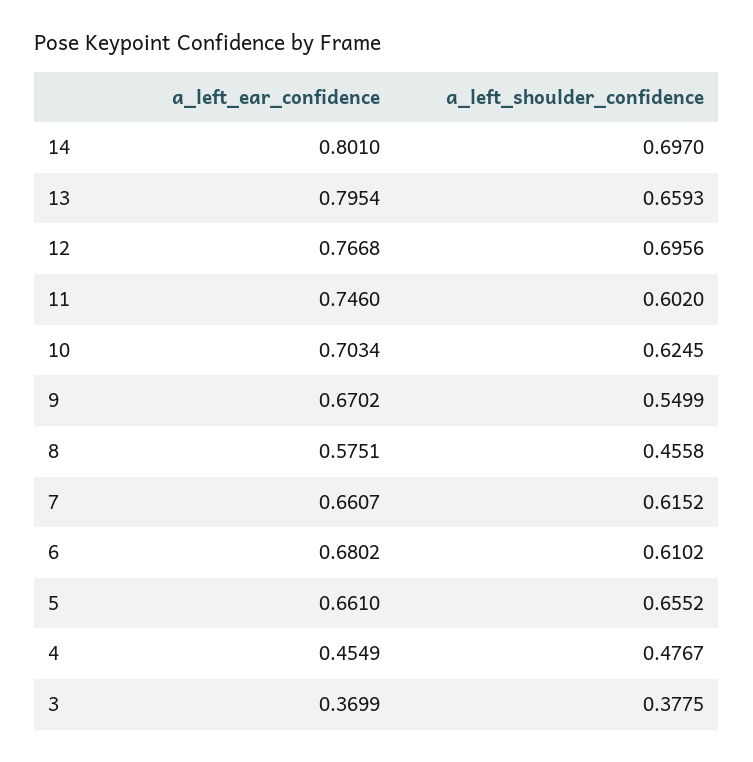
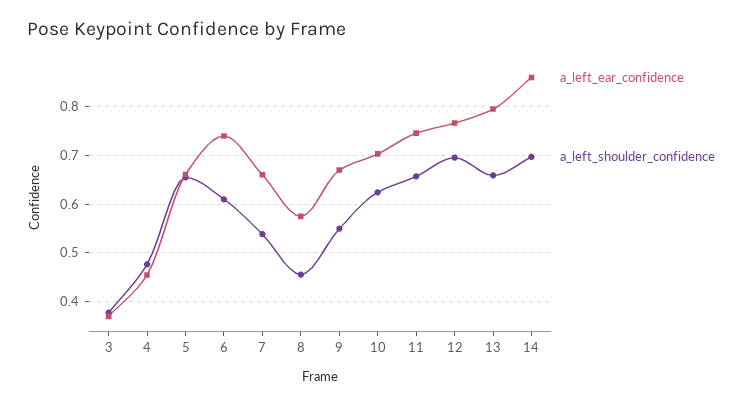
a_left_ear_confidence, 14: 0.801 -> 0.86
a_left_shoulder_confidence, 11: 0.602 -> 0.66
a_left_shoulder_confidence, 7: 0.6152 -> 0.54
a_left_ear_confidence, 6: 0.6802 -> 0.74

